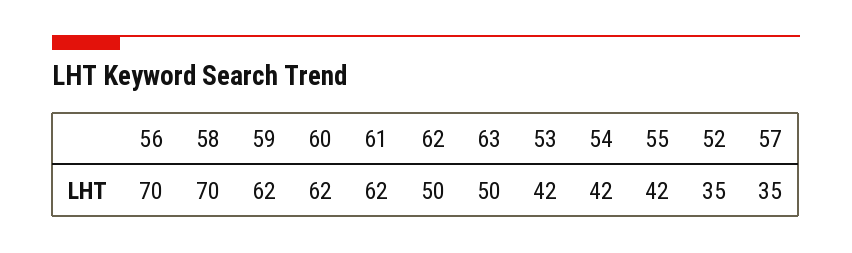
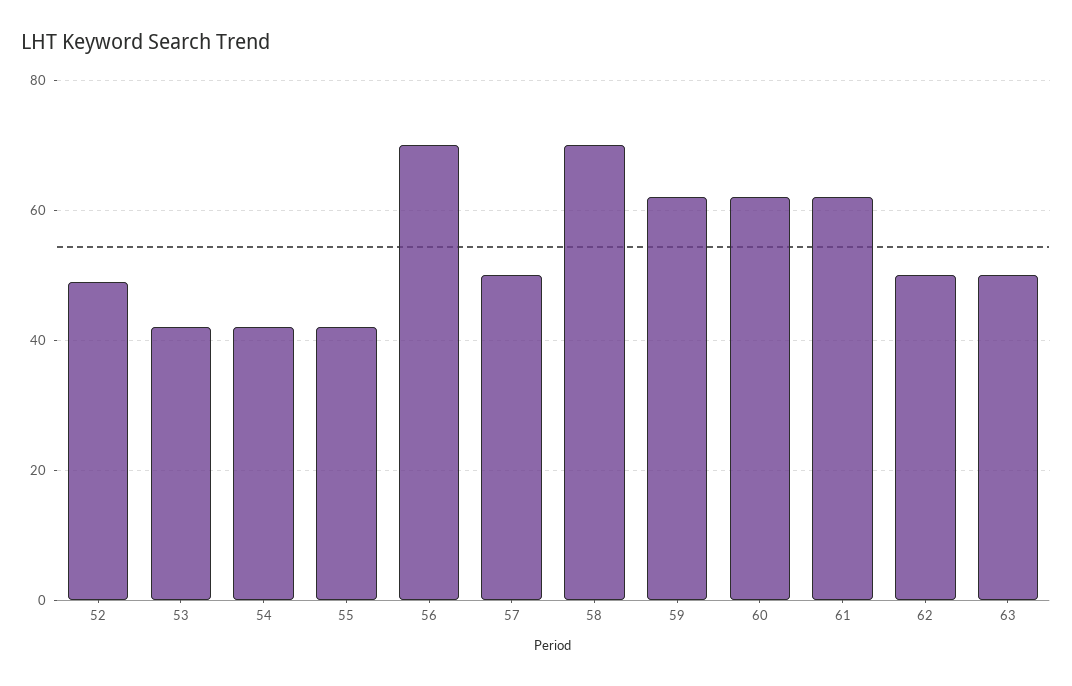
52: 35 -> 50
57: 35 -> 50

